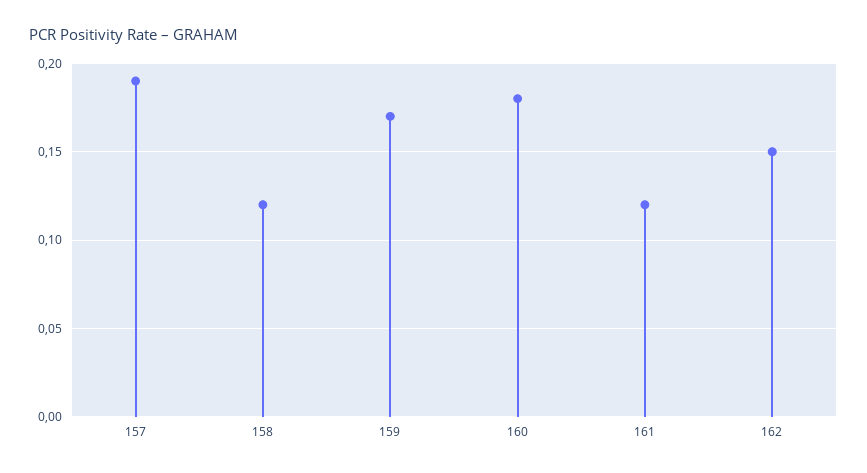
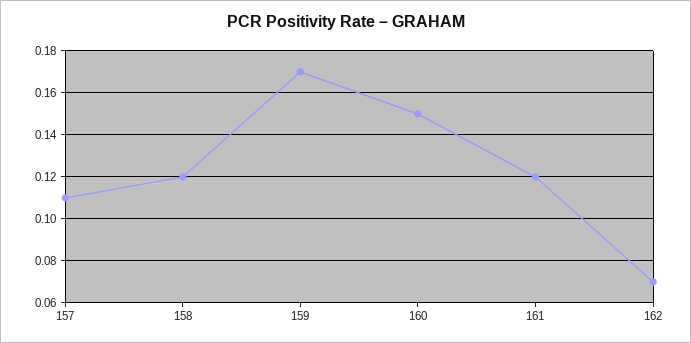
157: 0.19 -> 0.11
160: 0.18 -> 0.15
162: 0.15 -> 0.07

